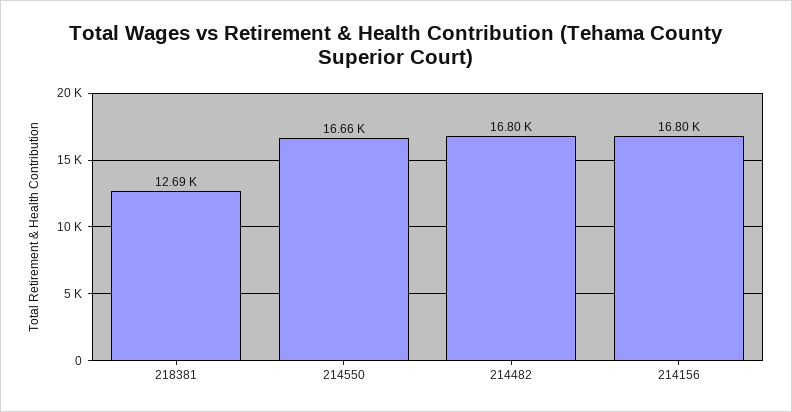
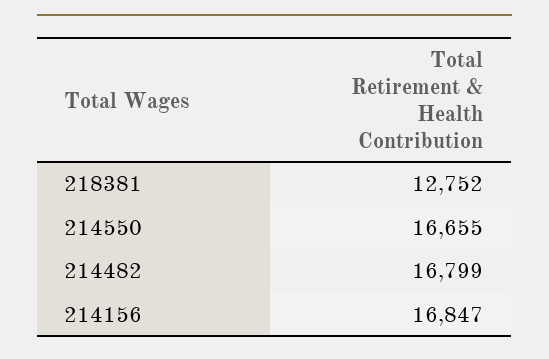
218381: 12690 -> 12752
214156: 16800 -> 16847

